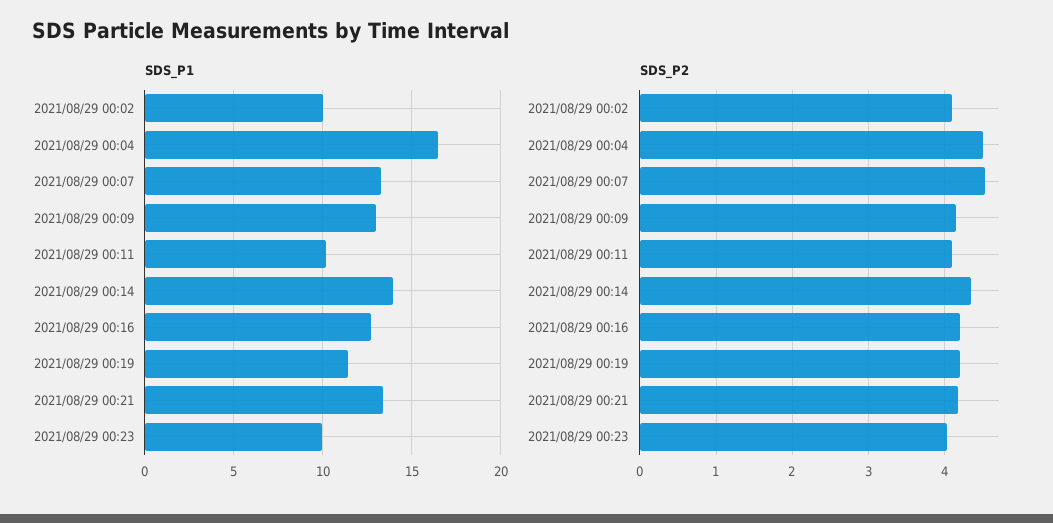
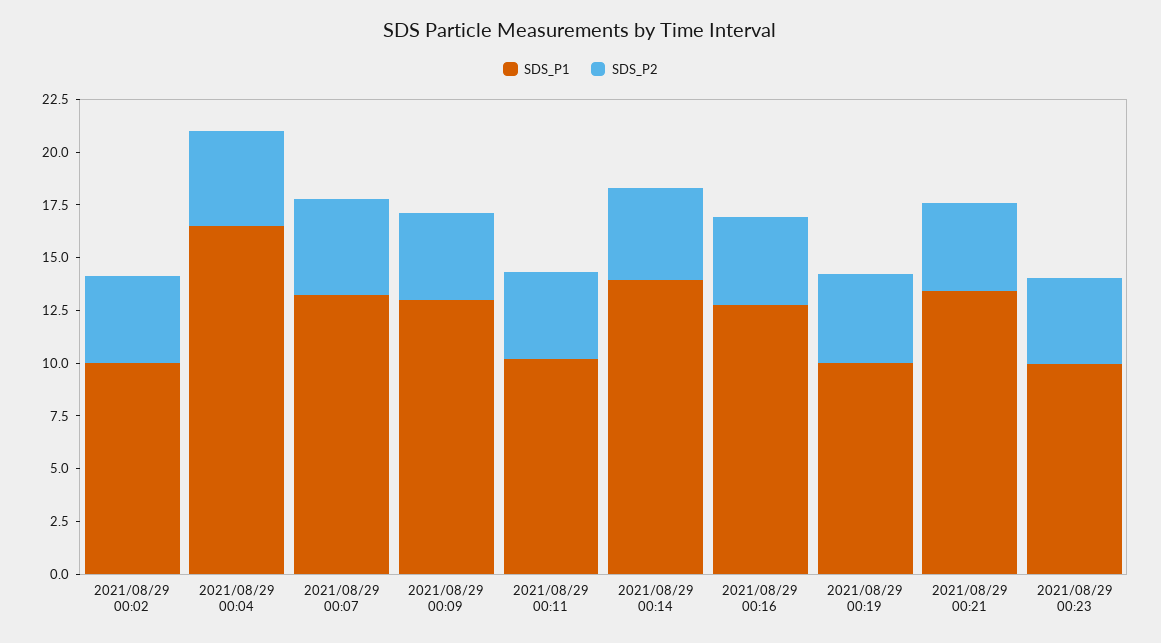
SDS_P1, 2021/08/29 00:19: 11.5 -> 10

